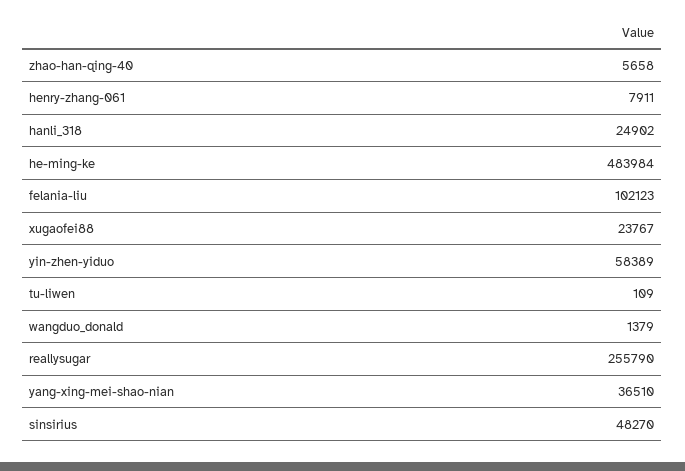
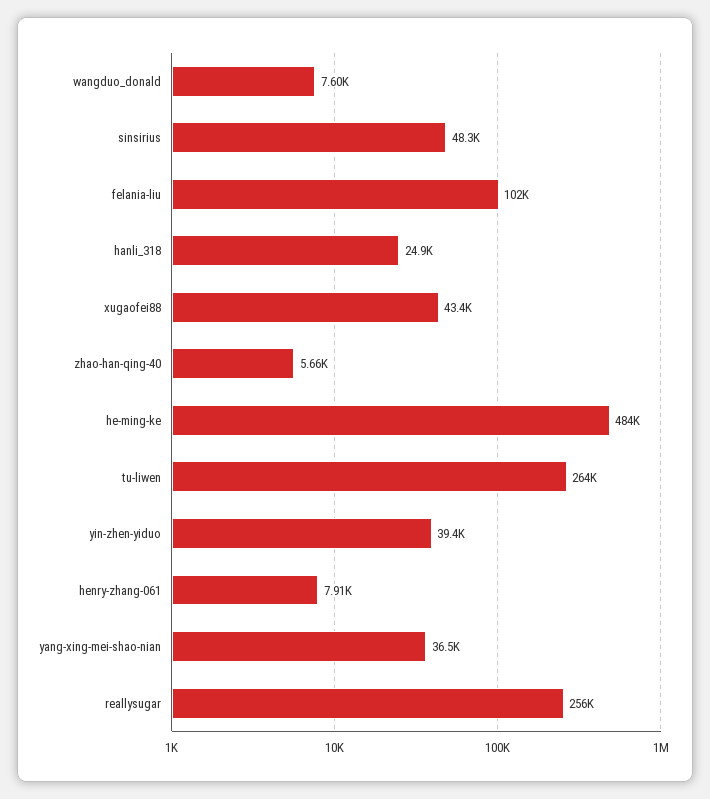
xugaofei88: 23767 -> 43400
yin-zhen-yiduo: 58389 -> 39400
tu-liwen: 109 -> 264000
wangduo_donald: 1379 -> 7600

